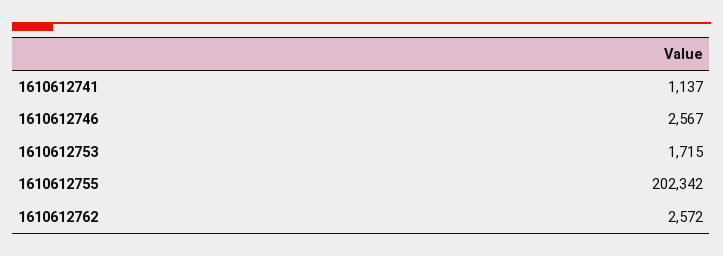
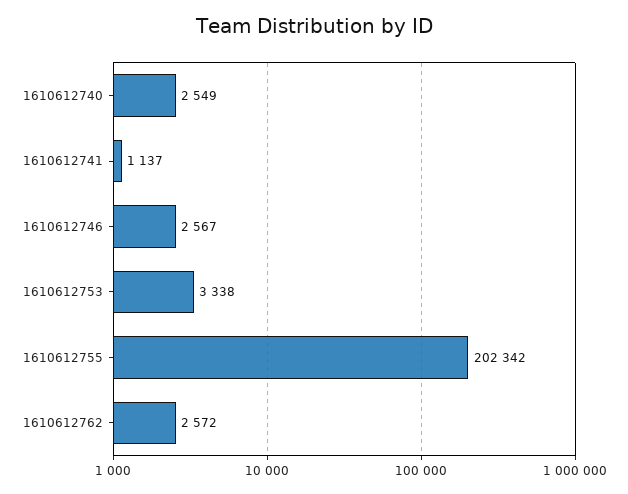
1610612753: 1715 -> 3338
1610612740: none -> 2549

